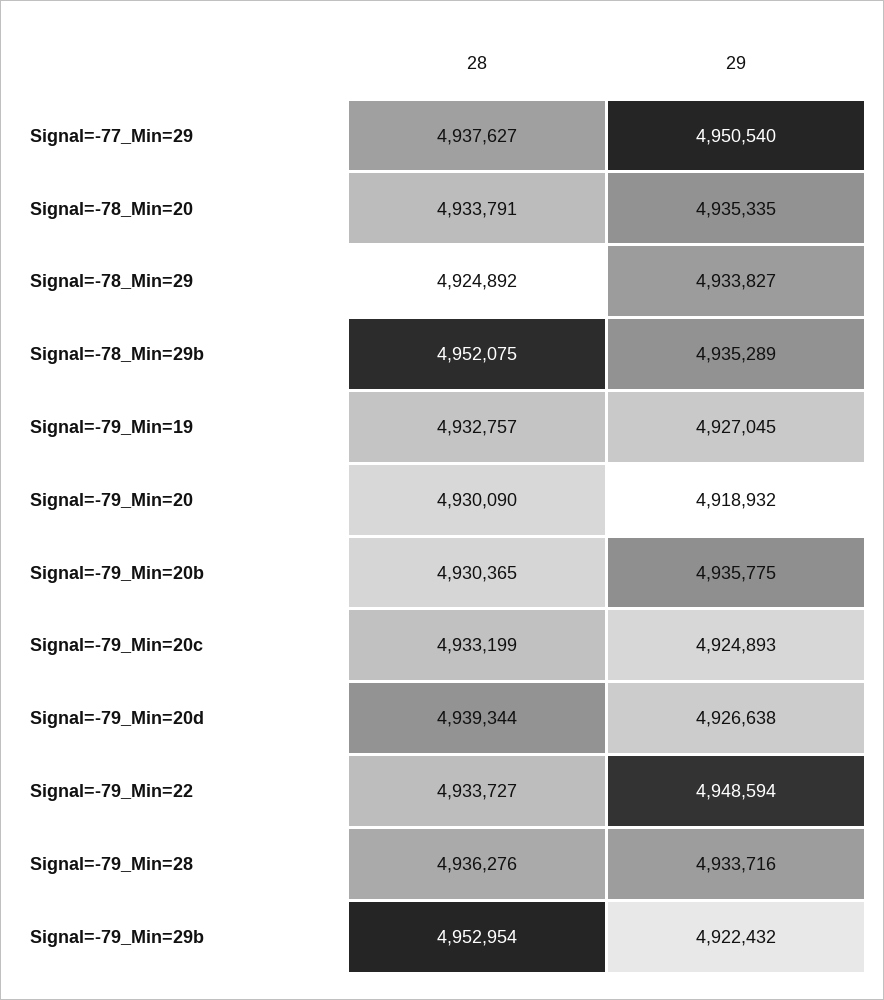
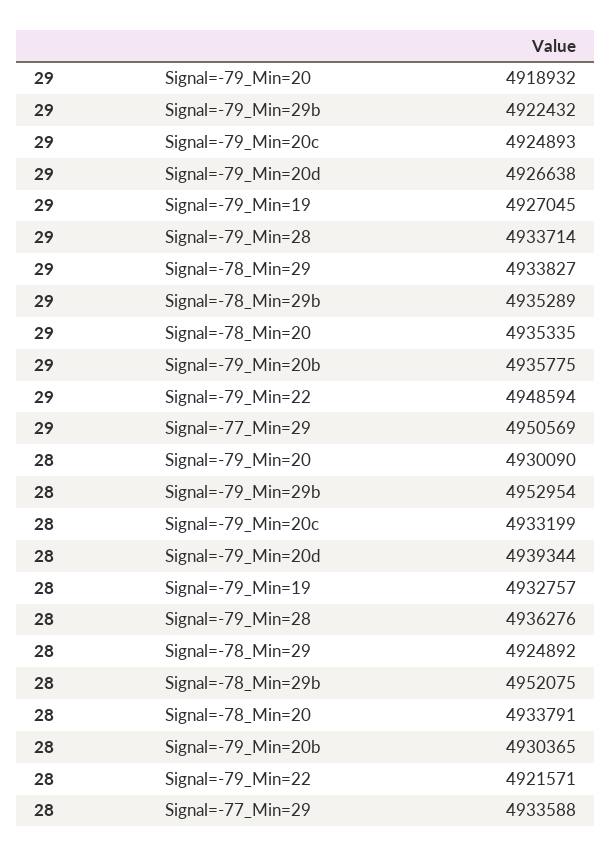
28, Signal=-77_Min=29: 4937627 -> 4933588
29, Signal=-77_Min=29: 4950540 -> 4950569
28, Signal=-79_Min=22: 4933727 -> 4921571
29, Signal=-79_Min=28: 4933716 -> 4933714

